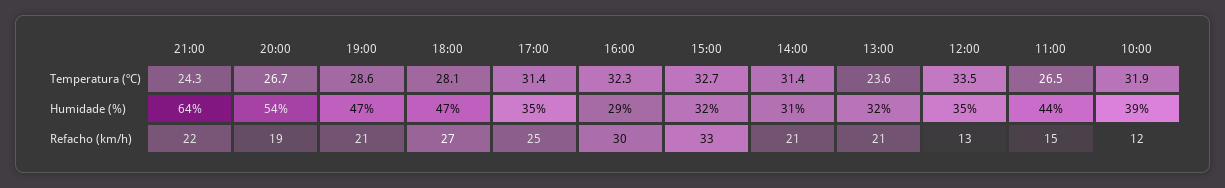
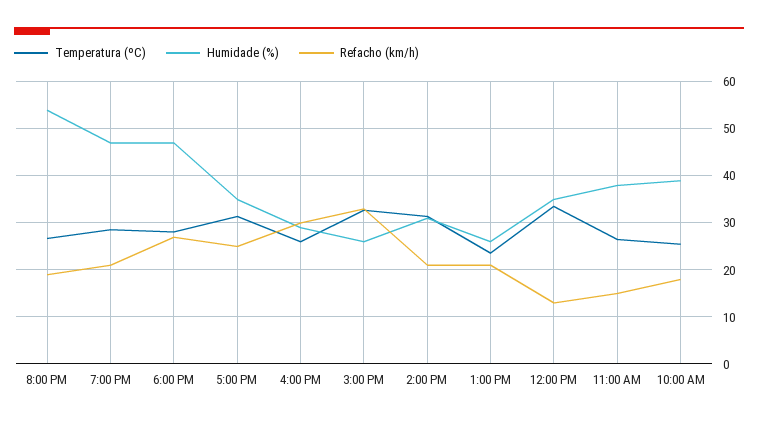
Temperatura (ºC), 21:00: 24.3 -> none
Temperatura (ºC), 16:00: 32.3 -> 26
Temperatura (ºC), 10:00: 31.9 -> 26
Humidade (%), 21:00: 64 -> none
Humidade (%), 15:00: 32 -> 26
Humidade (%), 13:00: 32 -> 26
Humidade (%), 11:00: 44 -> 38
Refacho (km/h), 21:00: 22 -> none
Refacho (km/h), 10:00: 12 -> 18

